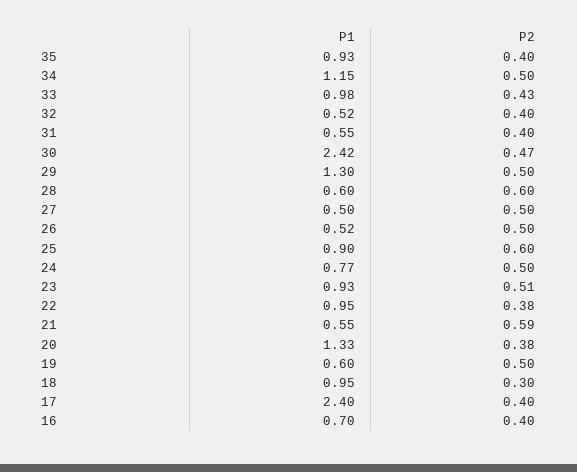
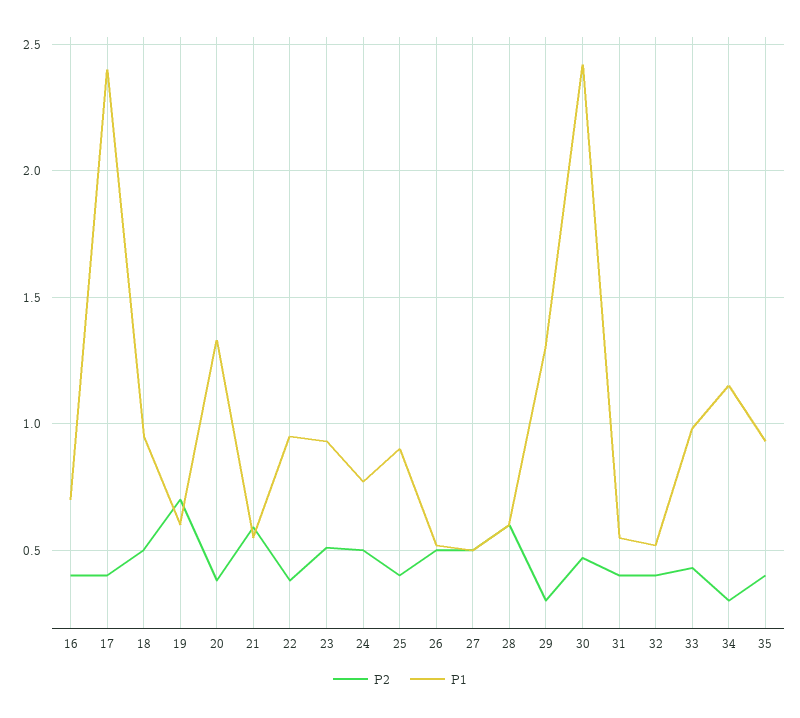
P2, 34: 0.5 -> 0.3
P2, 29: 0.5 -> 0.3
P2, 25: 0.6 -> 0.4
P2, 19: 0.5 -> 0.7
P2, 18: 0.3 -> 0.5

